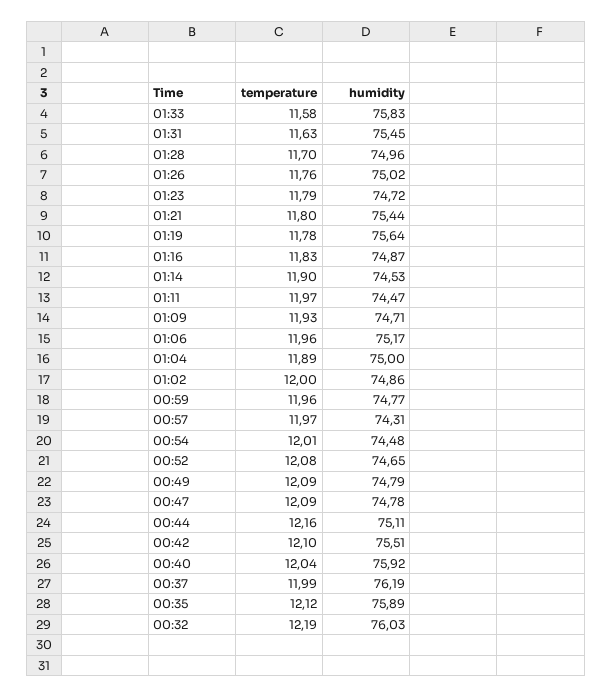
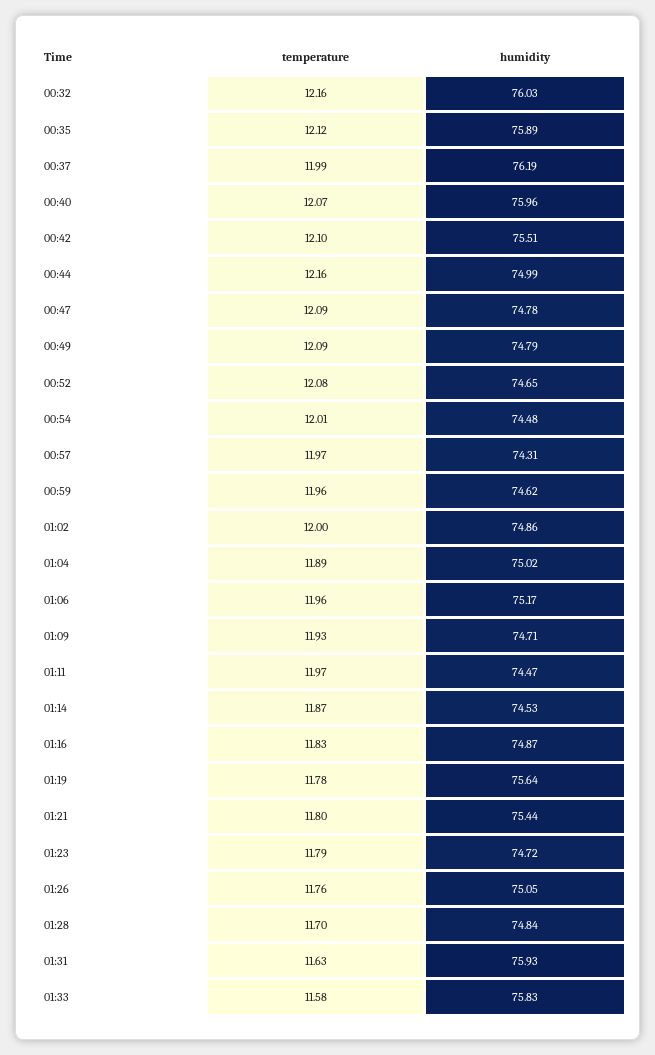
humidity, 01:31: 75.45 -> 75.93
humidity, 01:28: 74.96 -> 74.84
humidity, 01:26: 75.02 -> 75.05
temperature, 01:14: 11.9 -> 11.87
humidity, 01:04: 75 -> 75.02
humidity, 00:59: 74.77 -> 74.62
humidity, 00:44: 75.11 -> 74.99
temperature, 00:40: 12.04 -> 12.07
humidity, 00:40: 75.92 -> 75.96
temperature, 00:32: 12.19 -> 12.16

